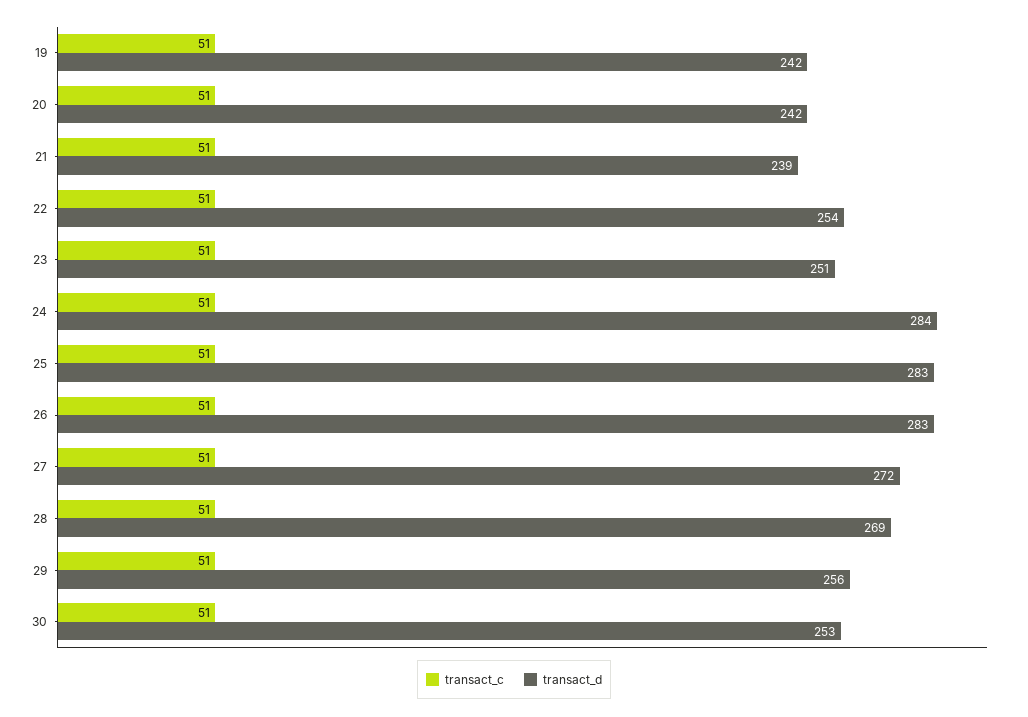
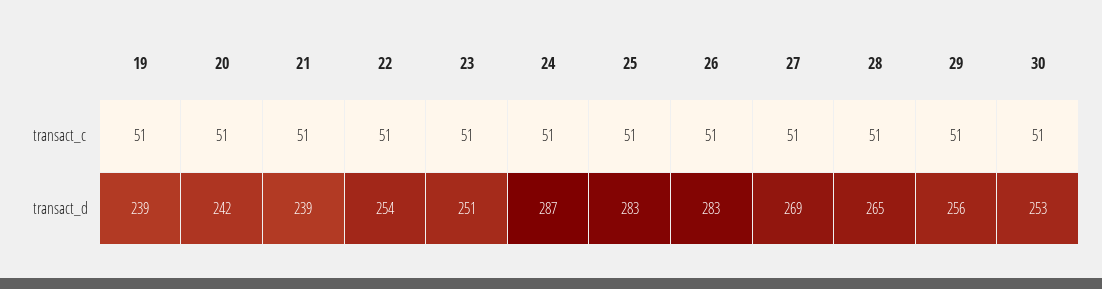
transact_d, 19: 242 -> 239
transact_d, 24: 284 -> 287
transact_d, 27: 272 -> 269
transact_d, 28: 269 -> 265

